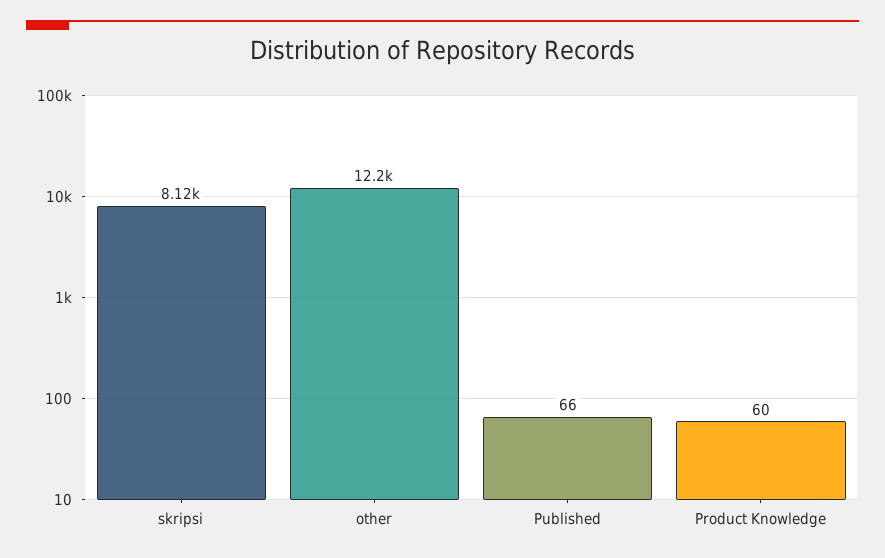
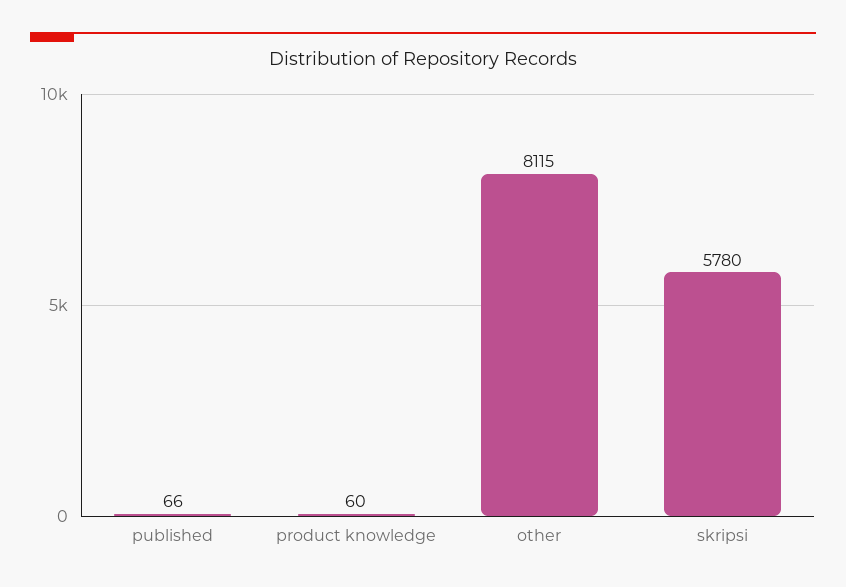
skripsi: 8120 -> 5780
other: 12200 -> 8115

